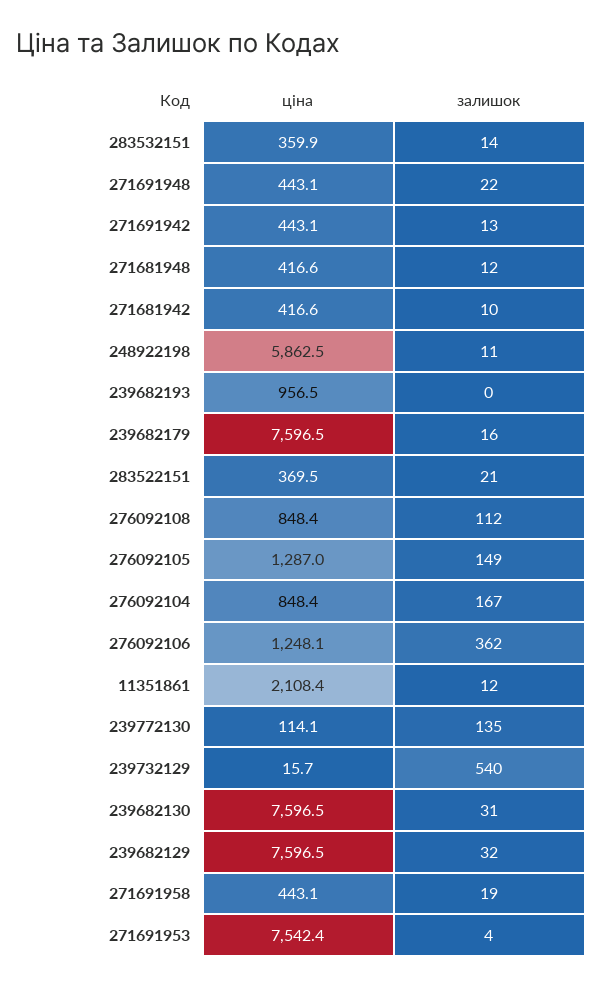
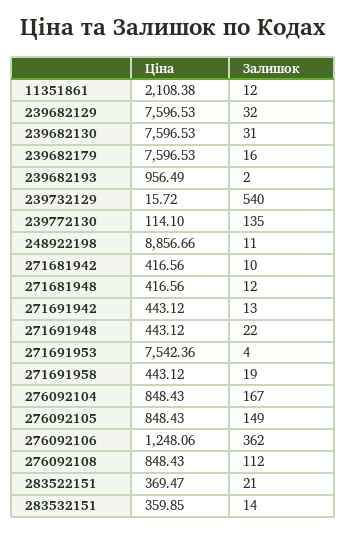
ціна, 248922198: 5862.5 -> 8856.66
залишок, 239682193: 0 -> 2
ціна, 276092105: 1287 -> 848.43

